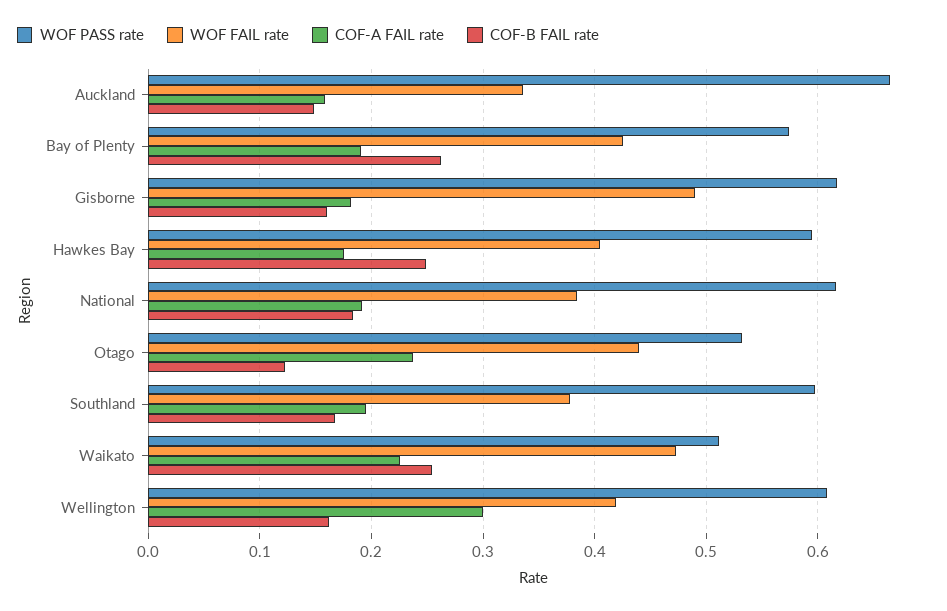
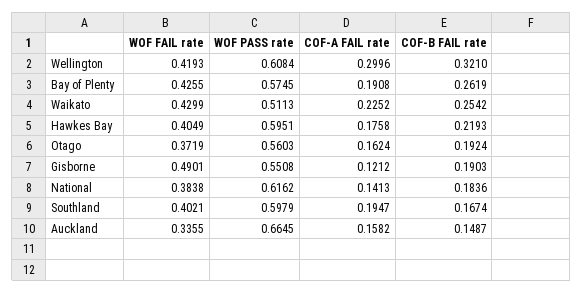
WOF PASS rate, Gisborne: 0.62 -> 0.5508
COF-A FAIL rate, Gisborne: 0.18 -> 0.1212
COF-B FAIL rate, Gisborne: 0.16 -> 0.1903
COF-B FAIL rate, Hawkes Bay: 0.25 -> 0.2193
COF-A FAIL rate, National: 0.19 -> 0.1413
WOF PASS rate, Otago: 0.53 -> 0.5603
WOF FAIL rate, Otago: 0.44 -> 0.3719
COF-A FAIL rate, Otago: 0.24 -> 0.1624
COF-B FAIL rate, Otago: 0.12 -> 0.1924
WOF FAIL rate, Southland: 0.38 -> 0.4021
WOF FAIL rate, Waikato: 0.47 -> 0.4299
COF-B FAIL rate, Wellington: 0.16 -> 0.321

